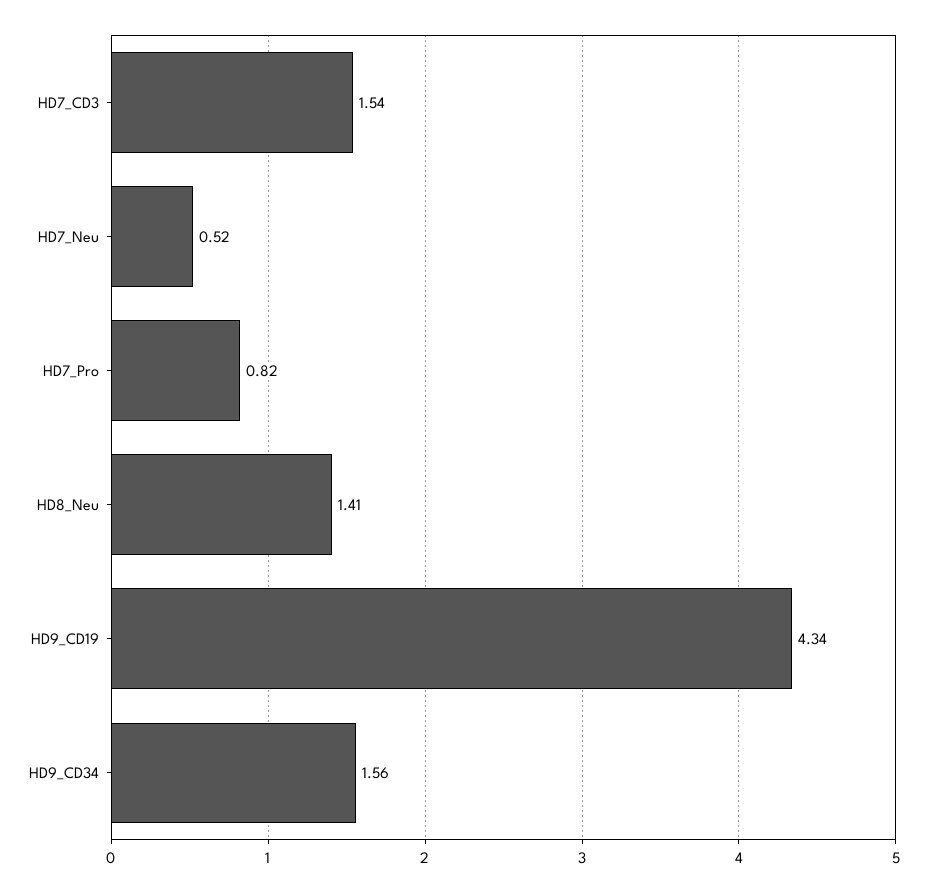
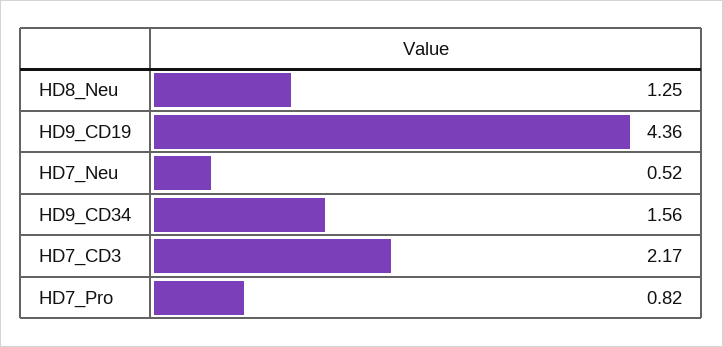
HD7_CD3: 1.54 -> 2.17
HD8_Neu: 1.41 -> 1.25
HD9_CD19: 4.34 -> 4.36

